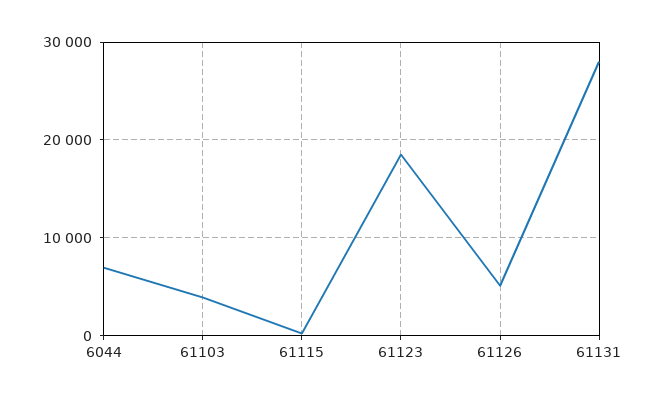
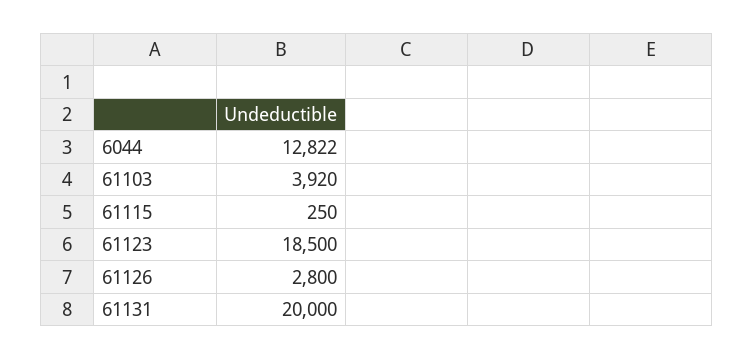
6044: 7000 -> 12822
61126: 5000 -> 2800
61131: 28000 -> 20000

